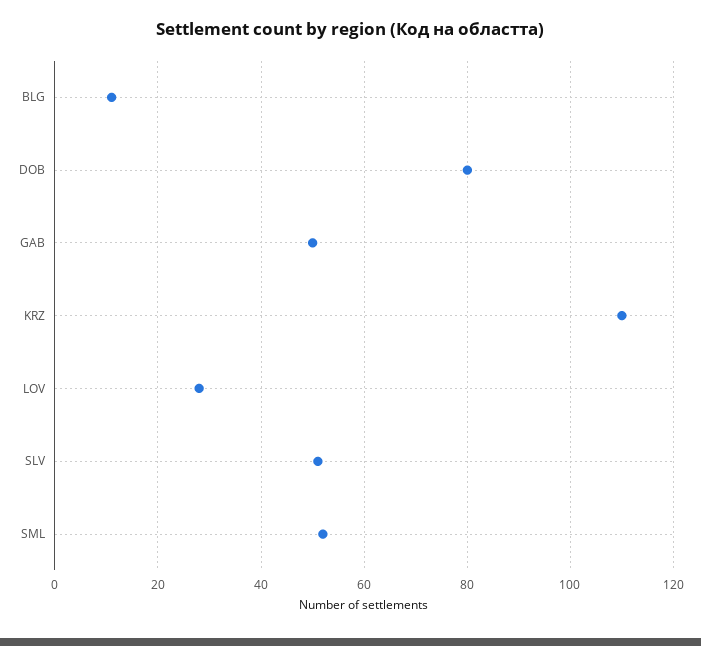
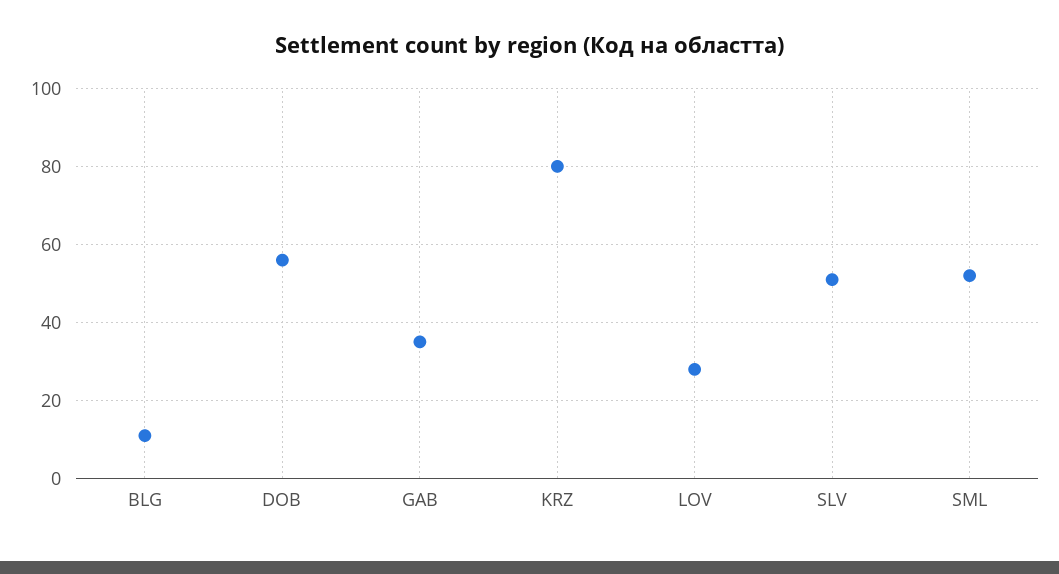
DOB: 80 -> 55
GAB: 50 -> 35
KRZ: 110 -> 80

